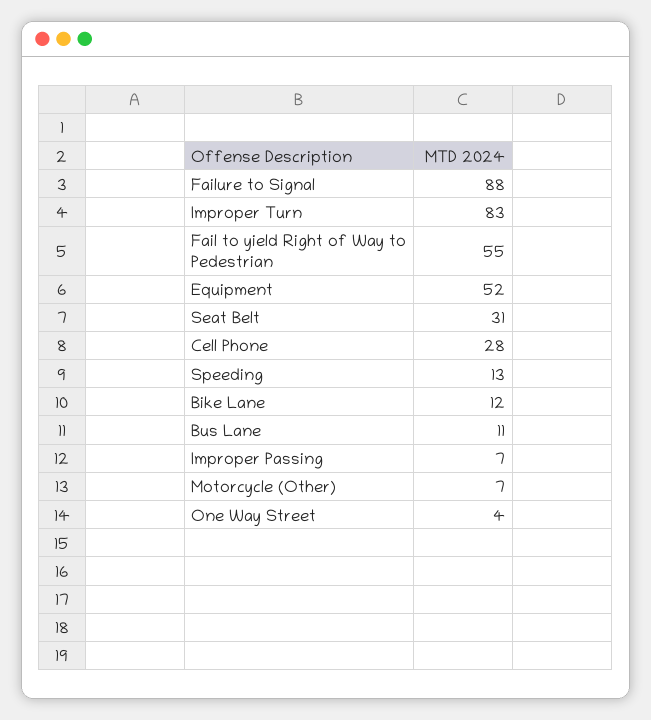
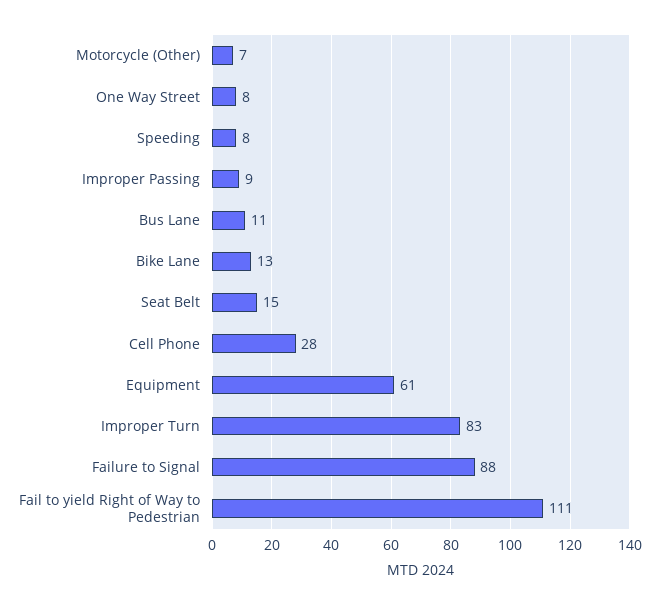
Fail to yield Right of Way to Pedestrian: 55 -> 111
Equipment: 52 -> 61
Seat Belt: 31 -> 15
Speeding: 13 -> 8
Bike Lane: 12 -> 13
Improper Passing: 7 -> 9
One Way Street: 4 -> 8

